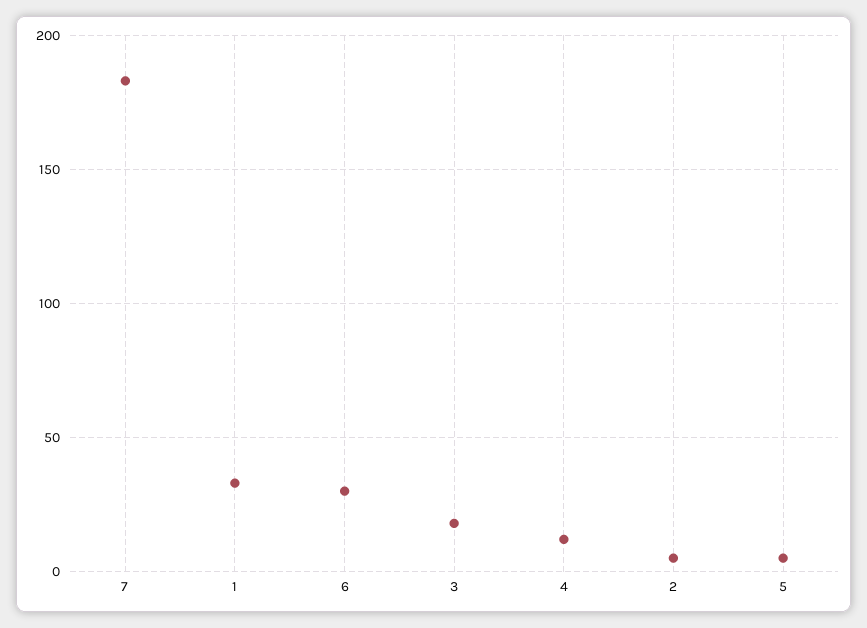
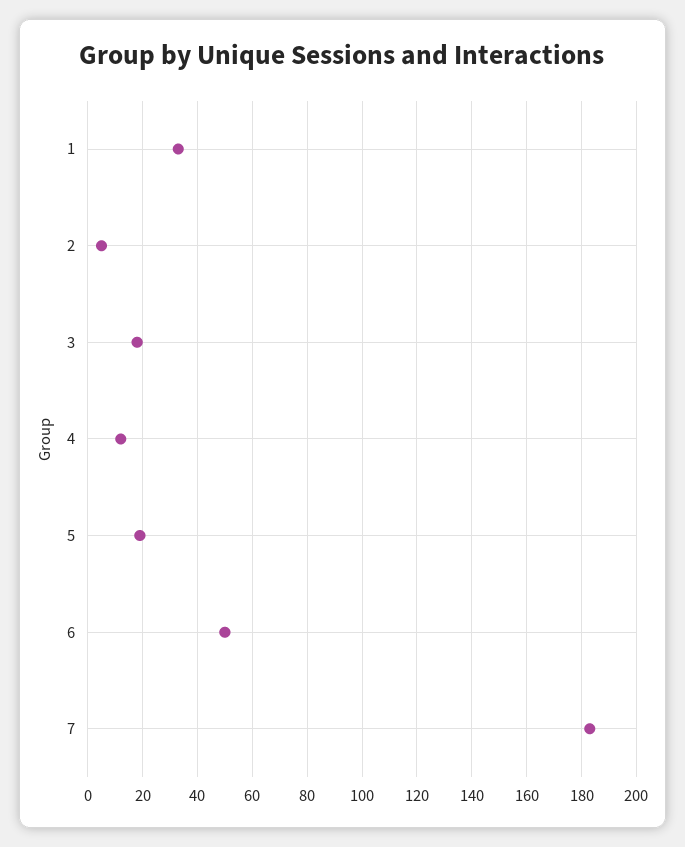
6: 30 -> 50
5: 5 -> 20

